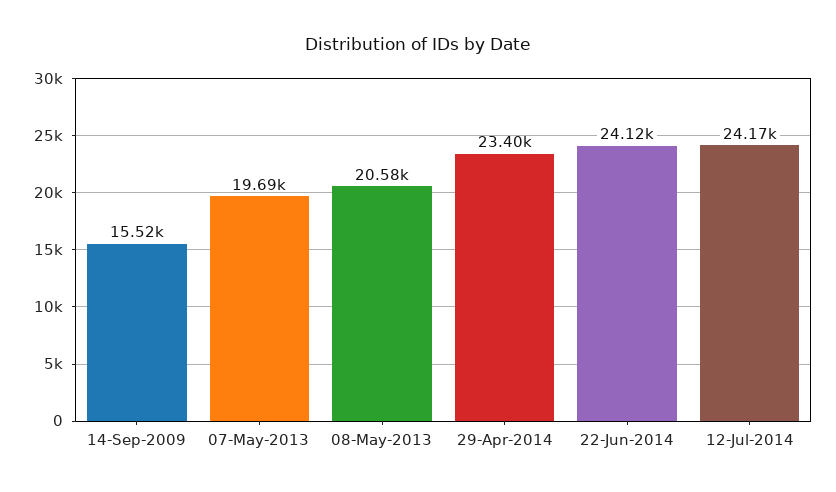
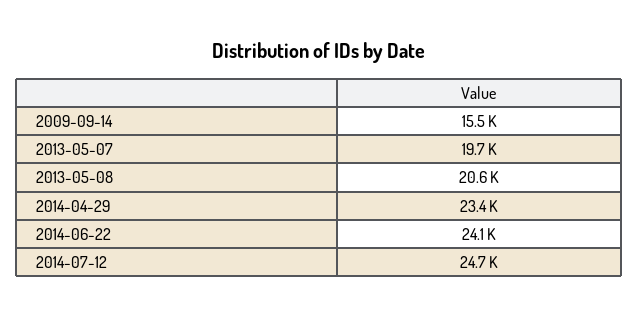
12-Jul-2014: 24170 -> 24700

